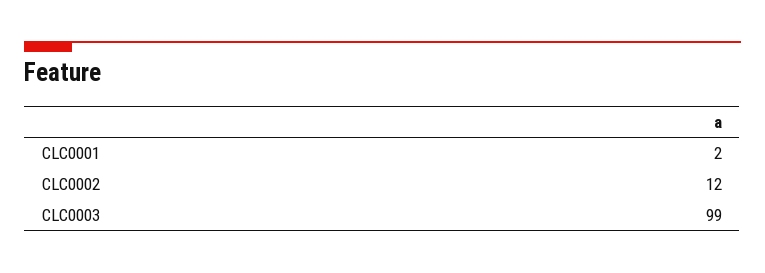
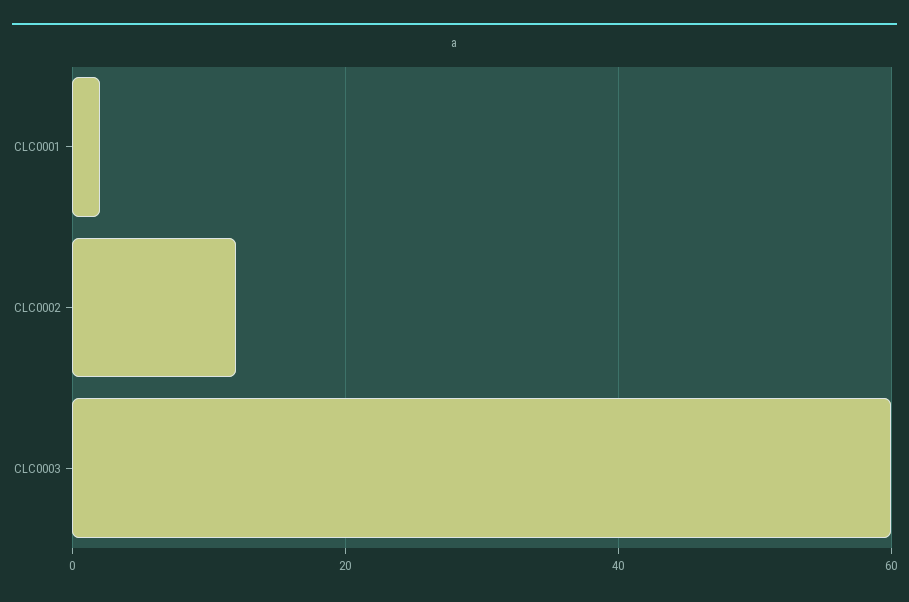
CLC0003: 99 -> 60

